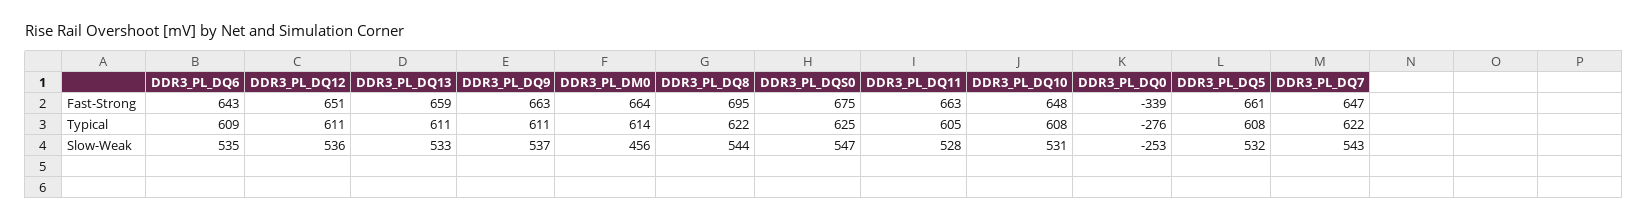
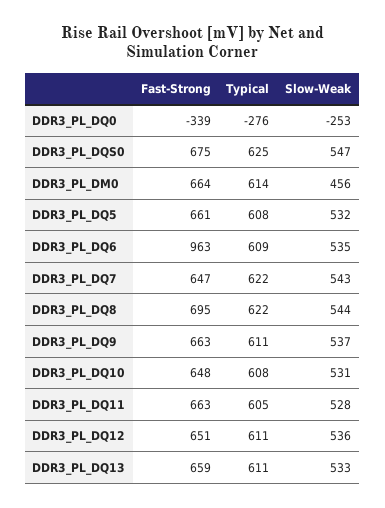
DDR3_PL_DQ6, Fast-Strong: 643 -> 963

